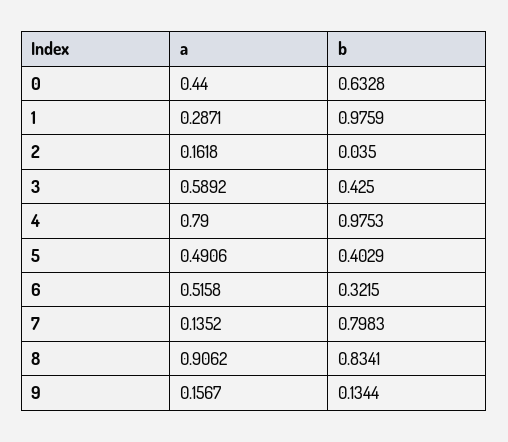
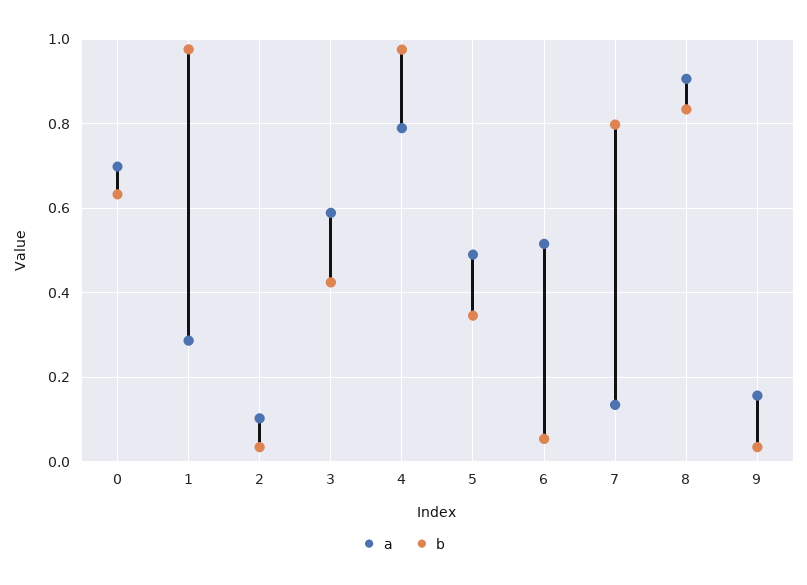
a, 0: 0.44 -> 0.7
a, 2: 0.1618 -> 0.1
b, 5: 0.4029 -> 0.34
b, 6: 0.3215 -> 0.06
b, 9: 0.1344 -> 0.04

